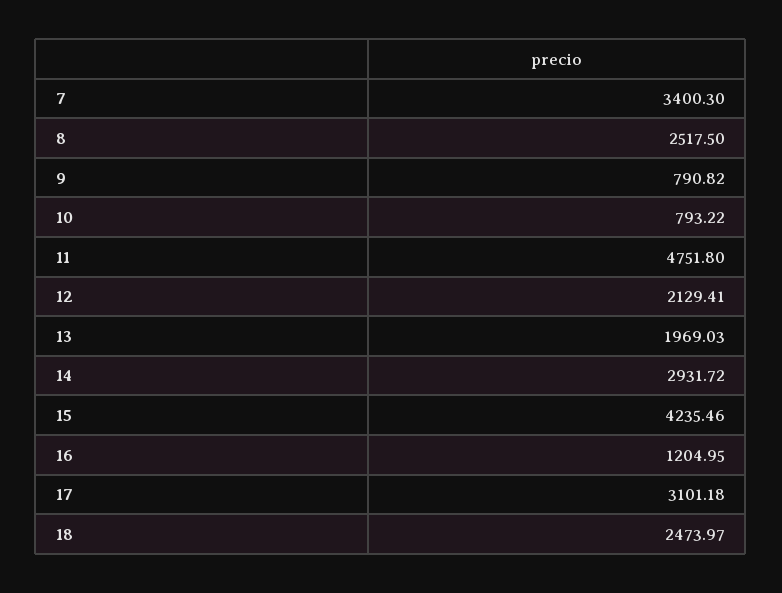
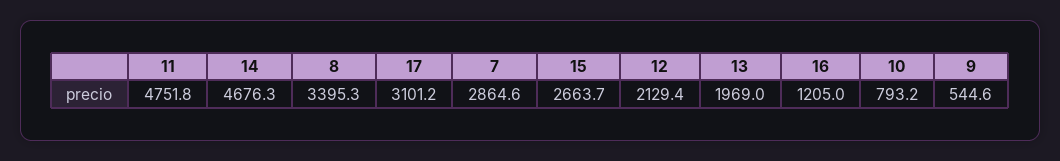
7: 3400.3 -> 2864.6
8: 2517.5 -> 3395.3
9: 790.82 -> 544.6
14: 2931.72 -> 4676.3
15: 4235.46 -> 2663.7
18: 2473.97 -> none

